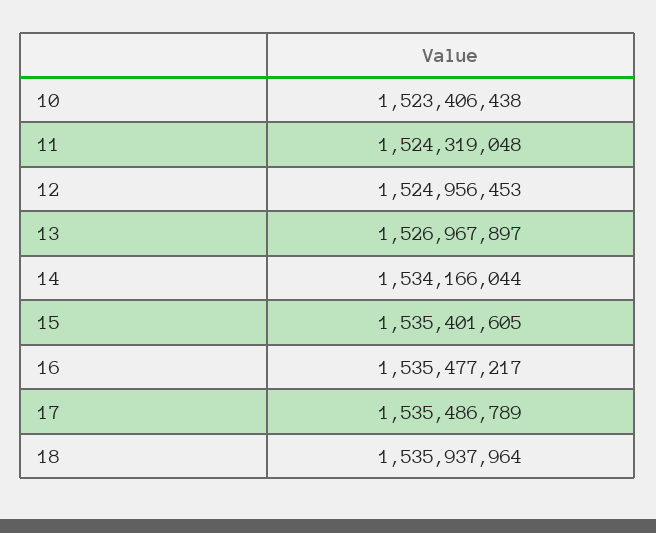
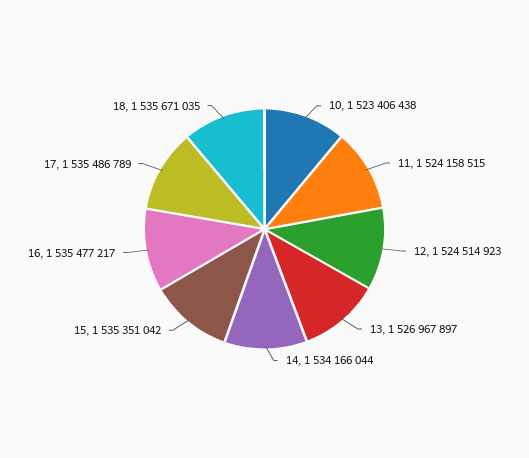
11: 1524319048 -> 1524158515
12: 1524956453 -> 1524514923
15: 1535401605 -> 1535351042
18: 1535937964 -> 1535671035

